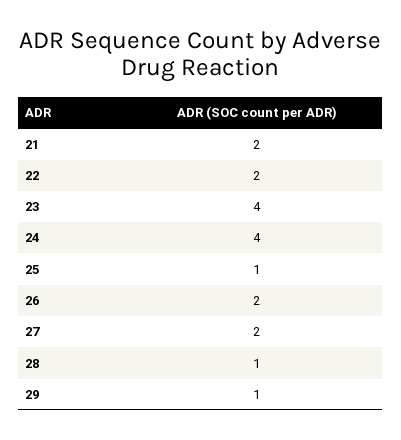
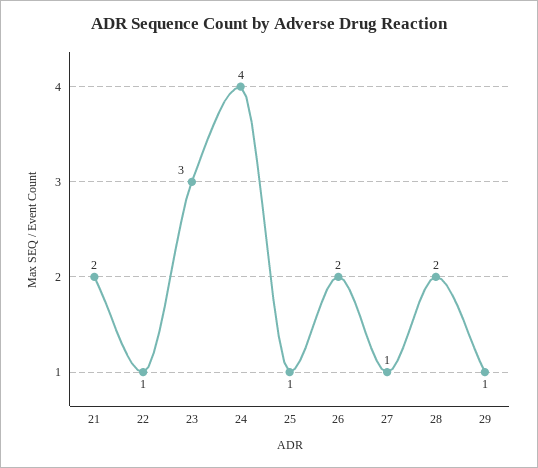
22: 2 -> 1
23: 4 -> 3
27: 2 -> 1
28: 1 -> 2

